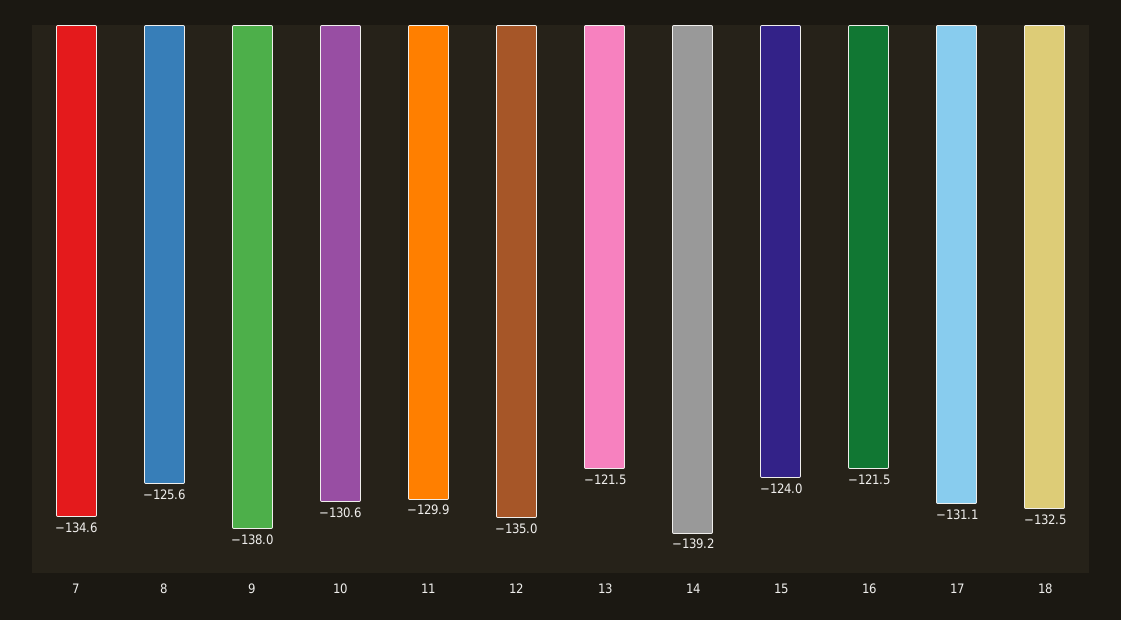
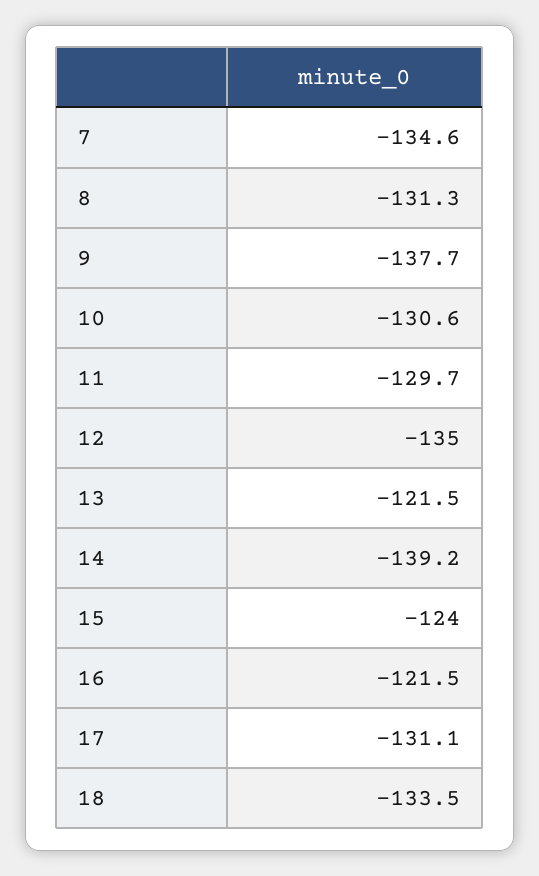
8: -125.6 -> -131.3
9: -138 -> -137.7
11: -129.9 -> -129.7
18: -132.5 -> -133.5

